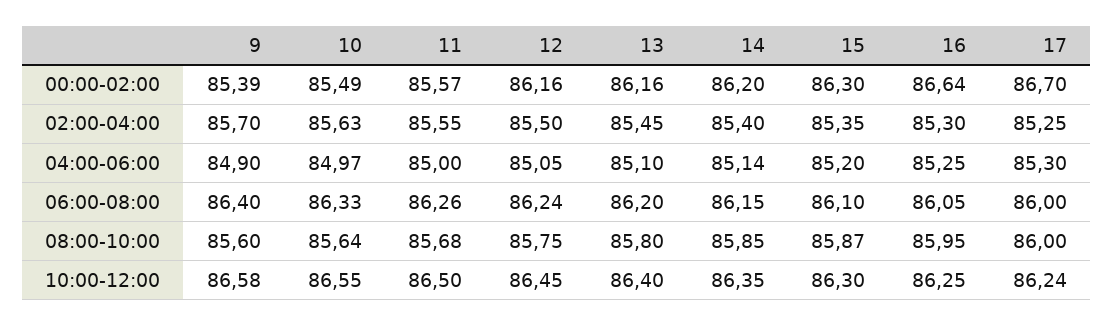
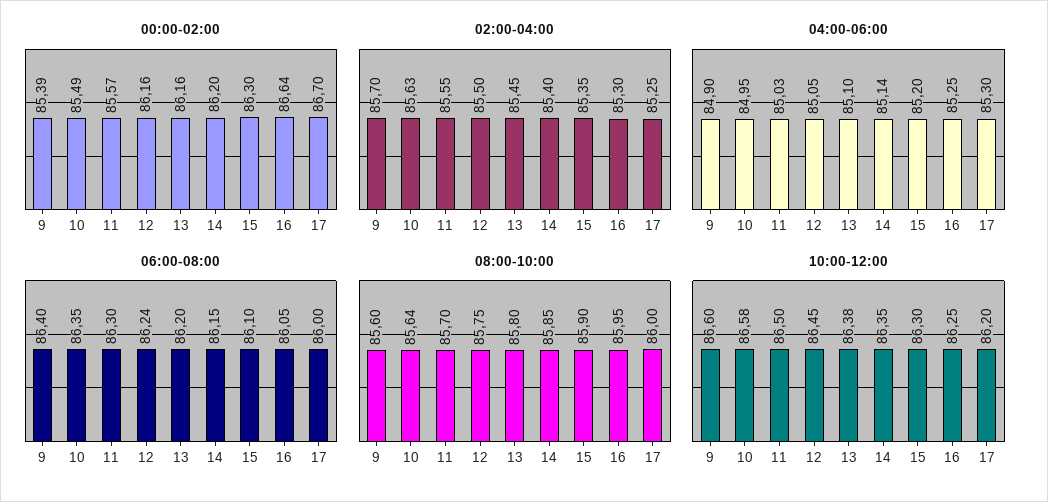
04:00-06:00, 10: 84.97 -> 84.95
04:00-06:00, 11: 85 -> 85.03
06:00-08:00, 10: 86.33 -> 86.35
06:00-08:00, 11: 86.26 -> 86.3
08:00-10:00, 11: 85.68 -> 85.7
08:00-10:00, 15: 85.87 -> 85.9
10:00-12:00, 9: 86.58 -> 86.6
10:00-12:00, 10: 86.55 -> 86.58
10:00-12:00, 13: 86.4 -> 86.38
10:00-12:00, 17: 86.24 -> 86.2

